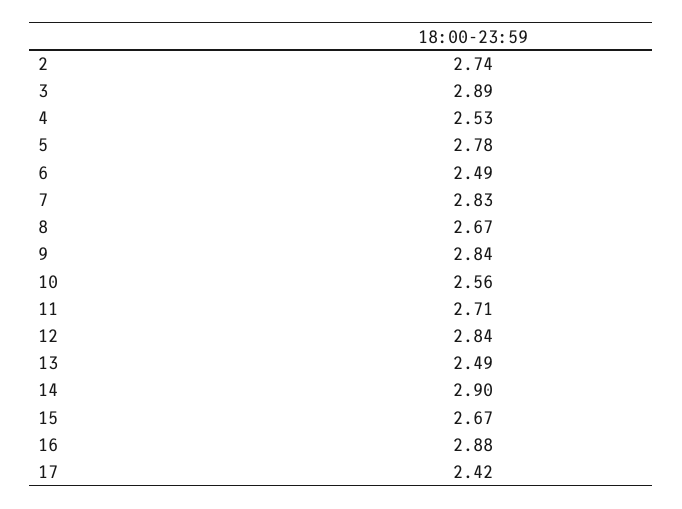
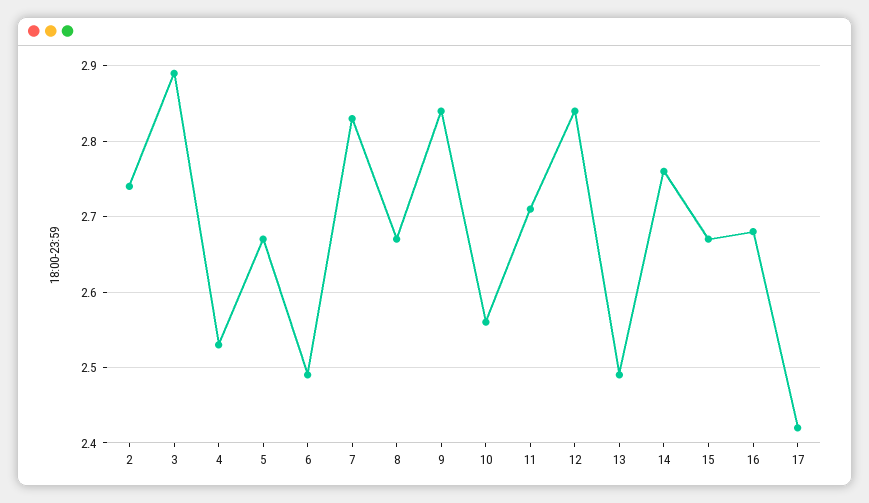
5: 2.78 -> 2.67
14: 2.9 -> 2.76
16: 2.88 -> 2.68

